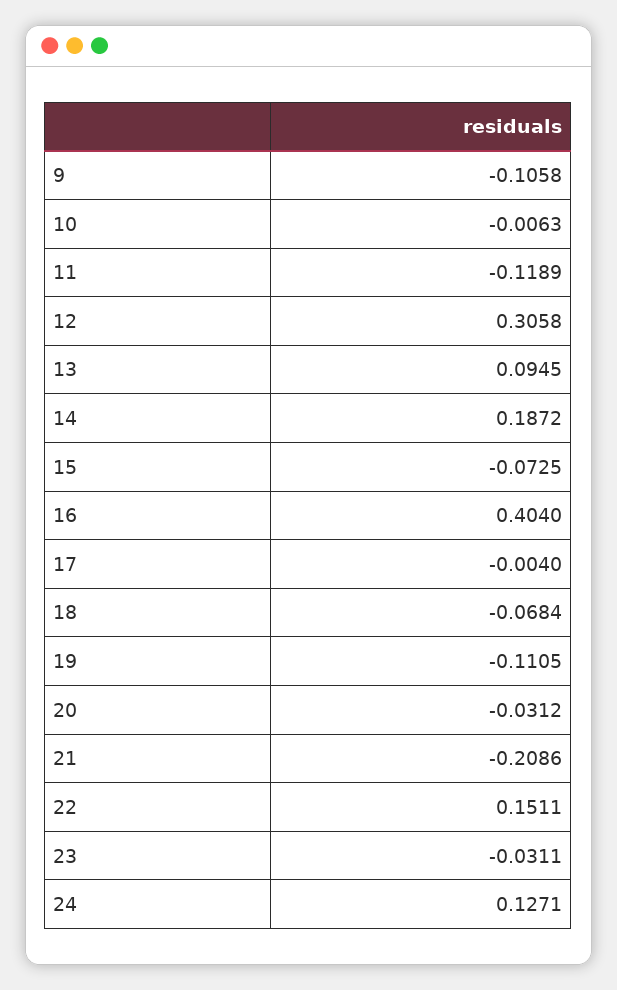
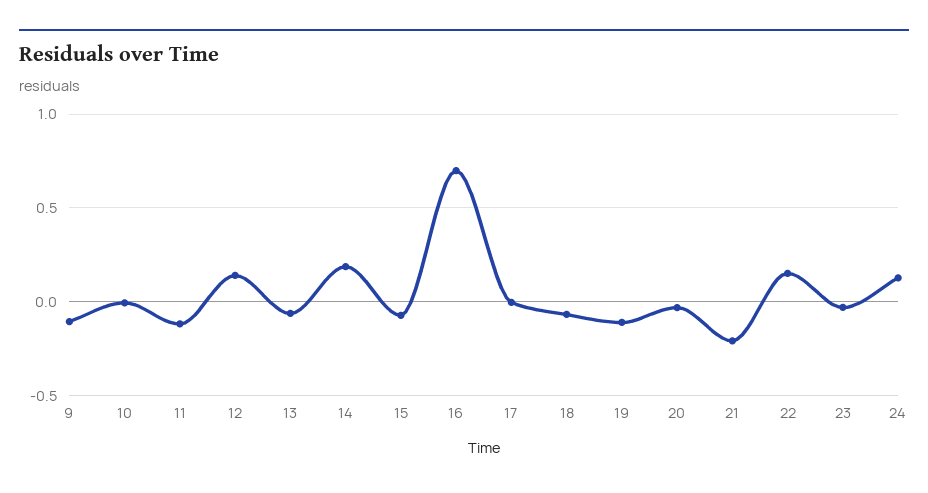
12: 0.3058 -> 0.15
13: 0.0945 -> -0.05
16: 0.404 -> 0.7

